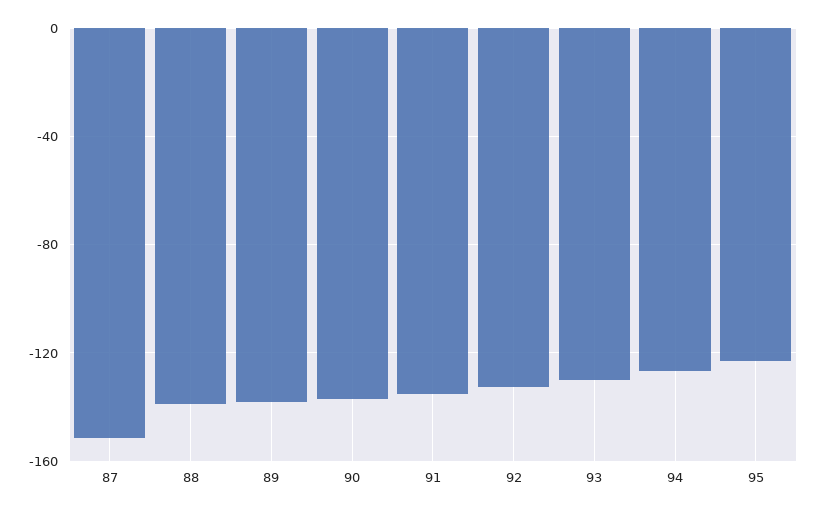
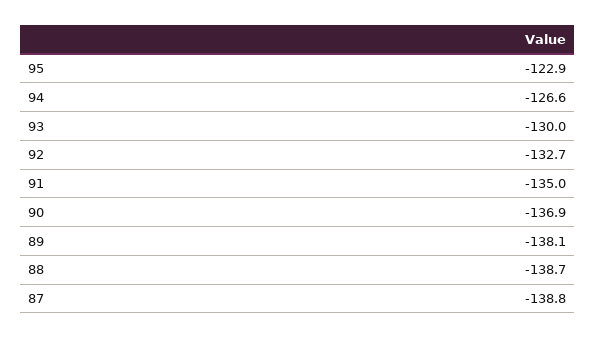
87: -150 -> -138.8

